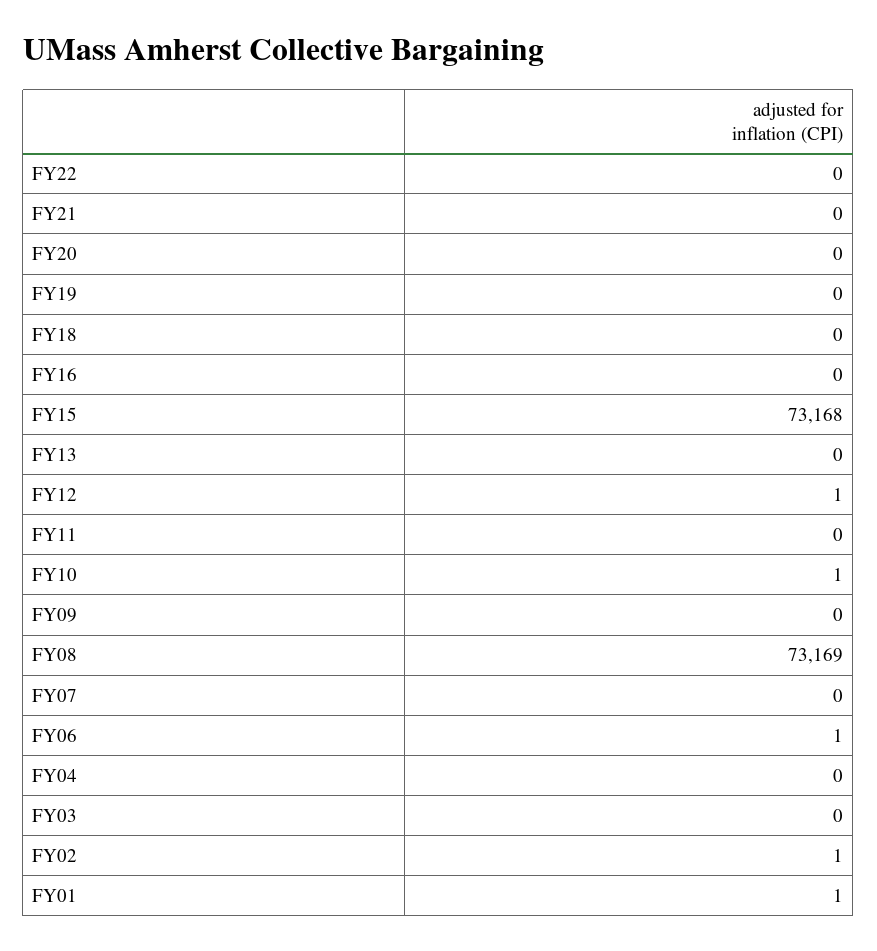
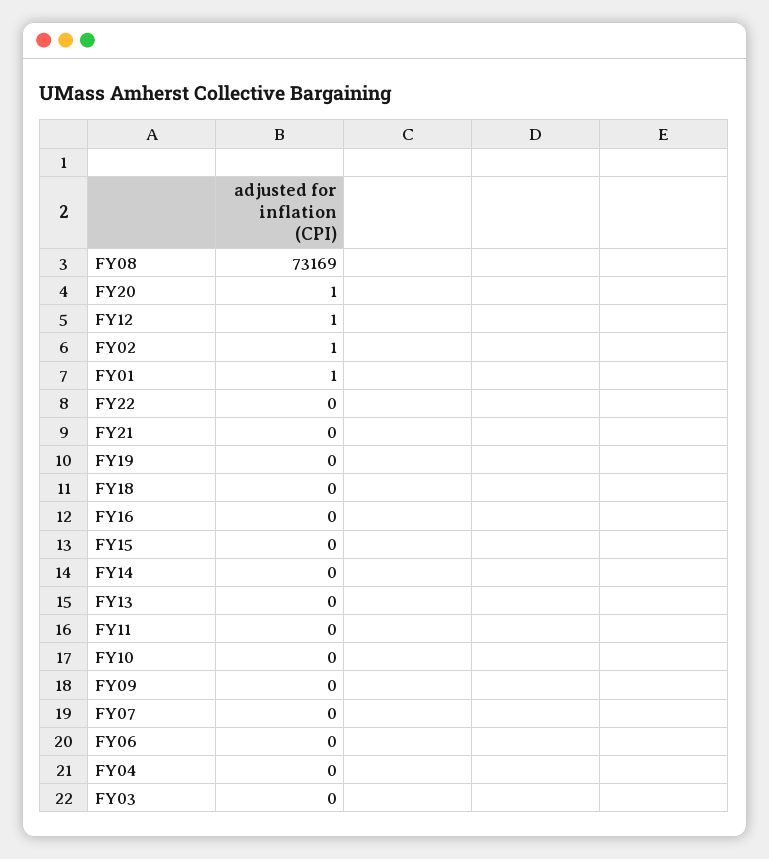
FY20: 0 -> 1
FY15: 73168 -> 0
FY10: 1 -> 0
FY06: 1 -> 0
FY14: none -> 0

